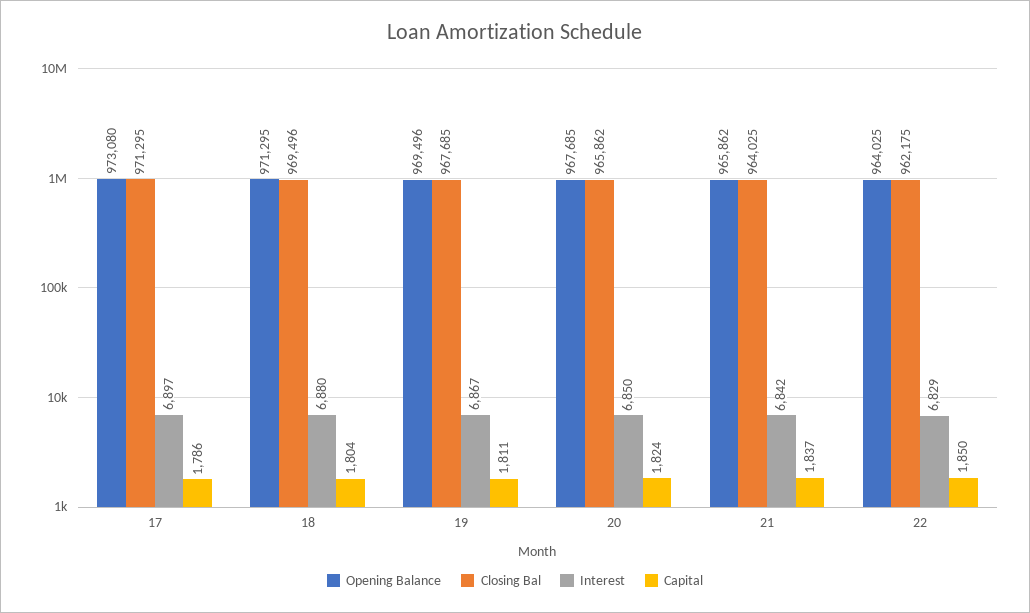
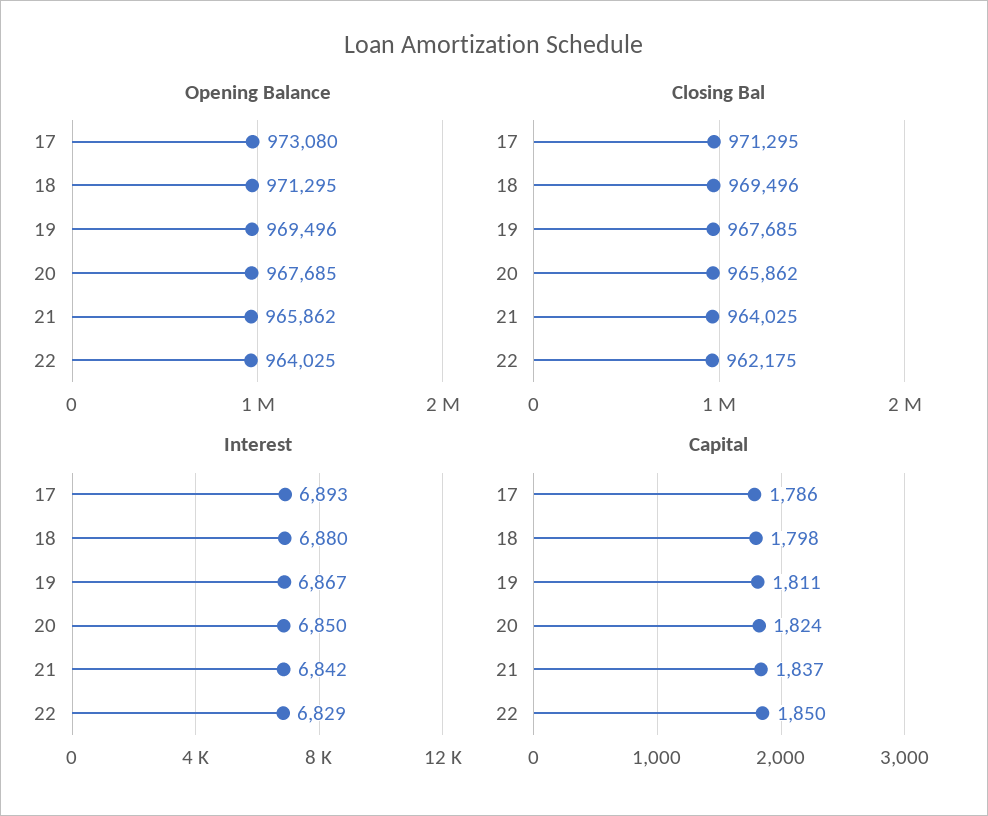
Interest, 17: 6897 -> 6893
Capital, 18: 1804 -> 1798

